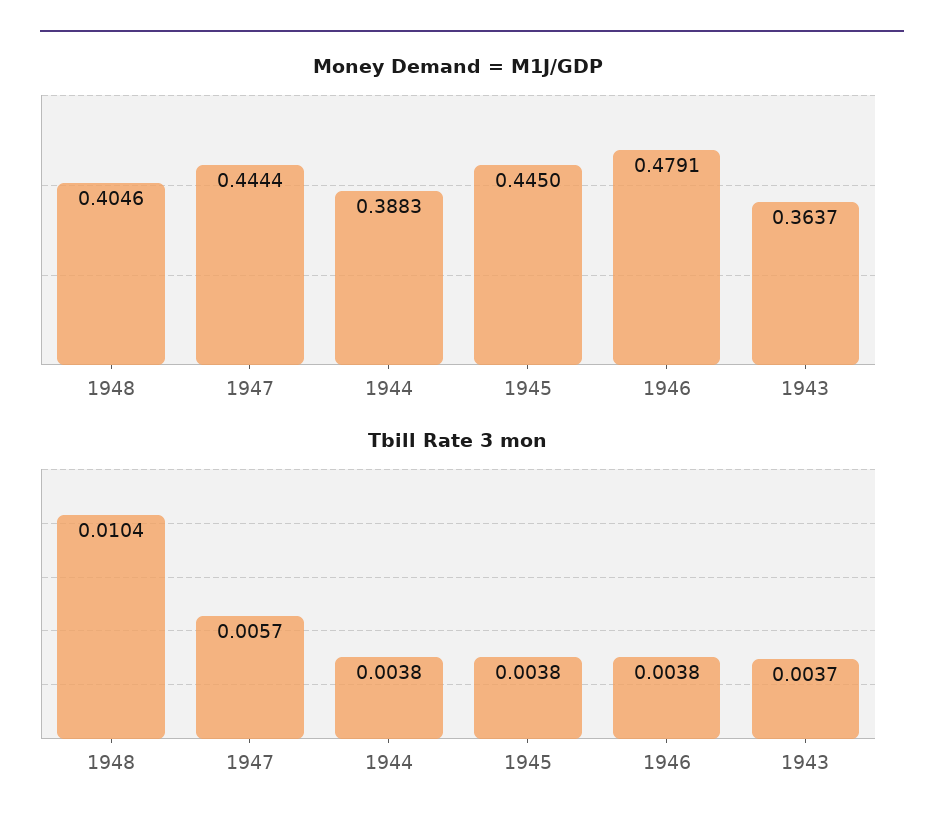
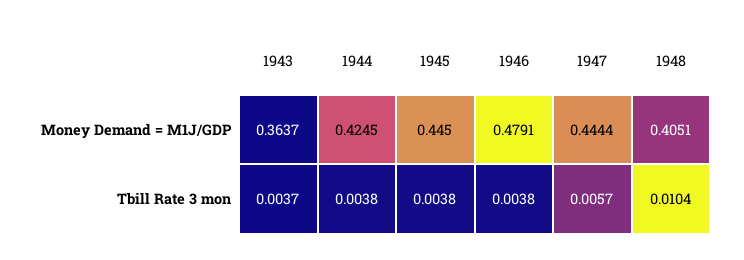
Money Demand = M1J/GDP, 1948: 0.4046 -> 0.4051
Money Demand = M1J/GDP, 1944: 0.3883 -> 0.4245

